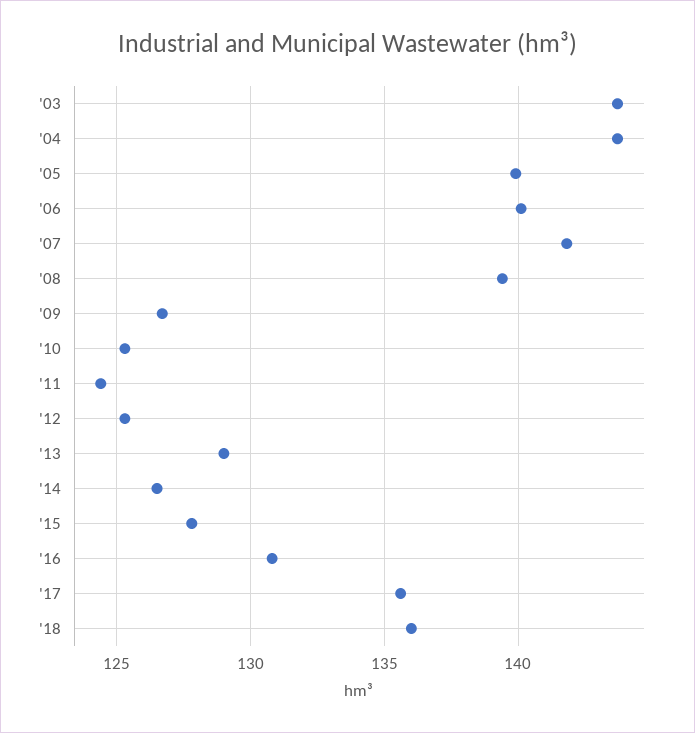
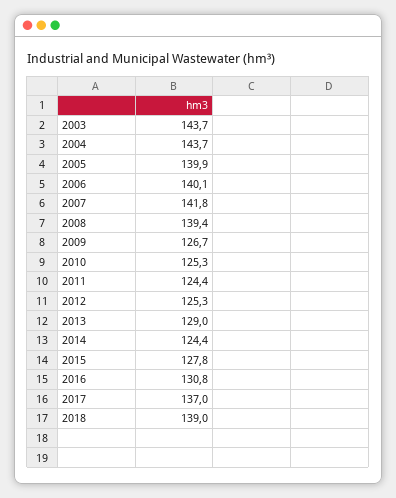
'14: 126.5 -> 124.4
'17: 135.5 -> 137
'18: 136 -> 139

